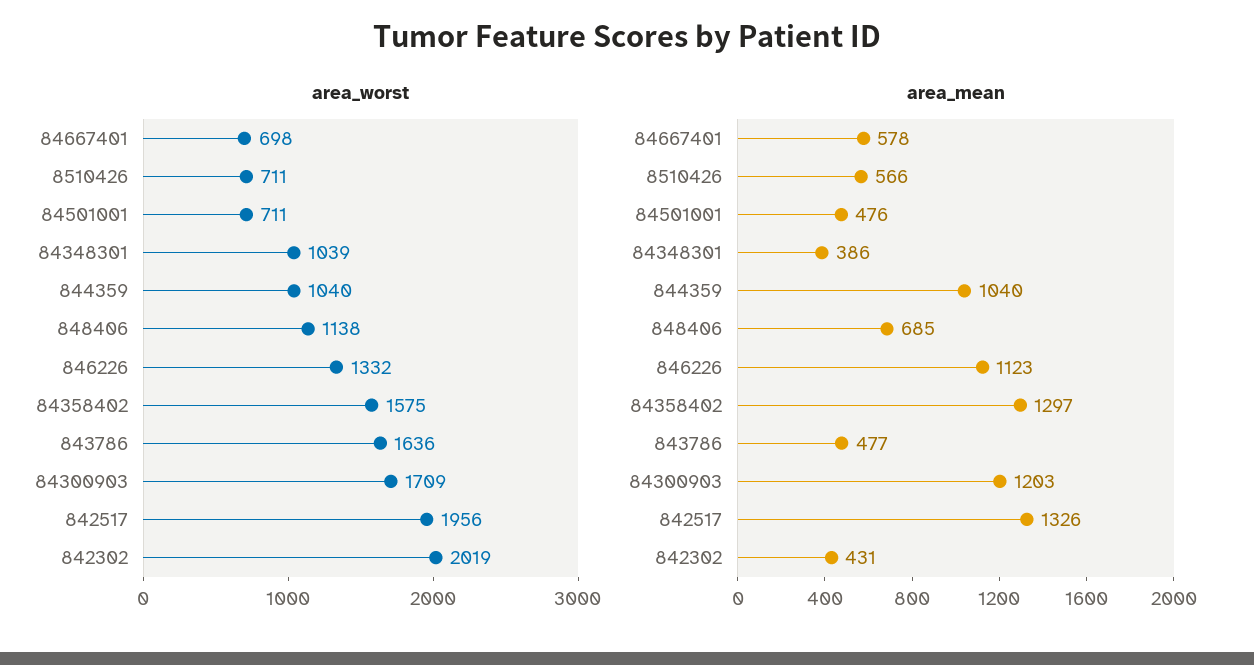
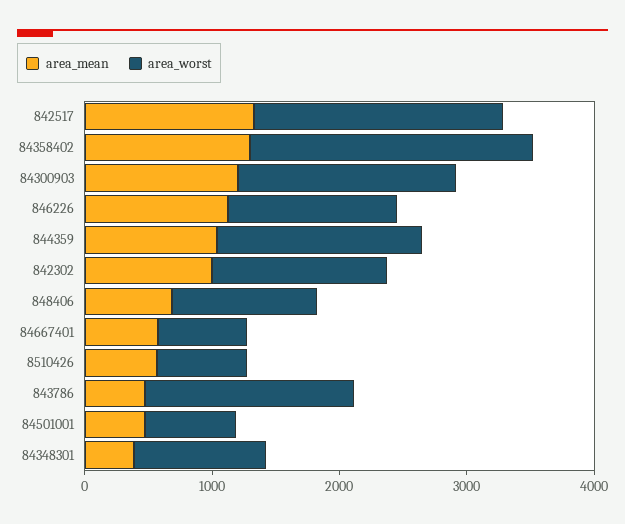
area_worst, 844359: 1040 -> 1600
area_worst, 84358402: 1575 -> 2200
area_worst, 842302: 2019 -> 1400
area_mean, 842302: 431 -> 1000

